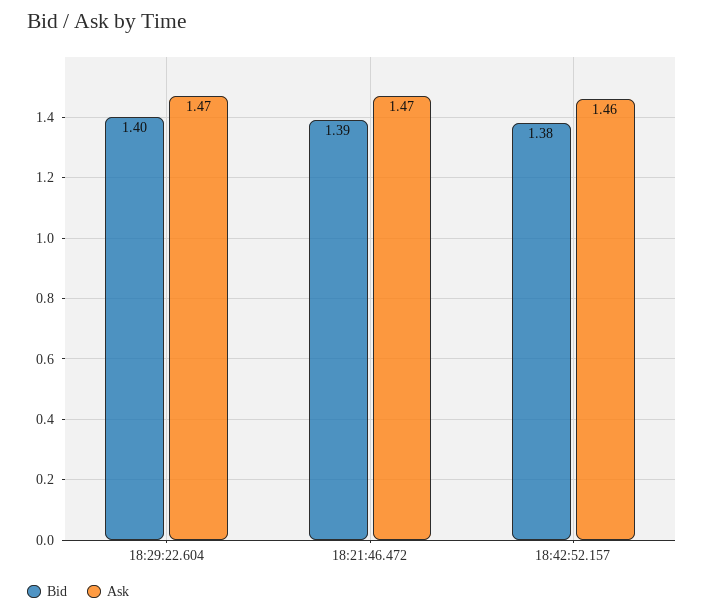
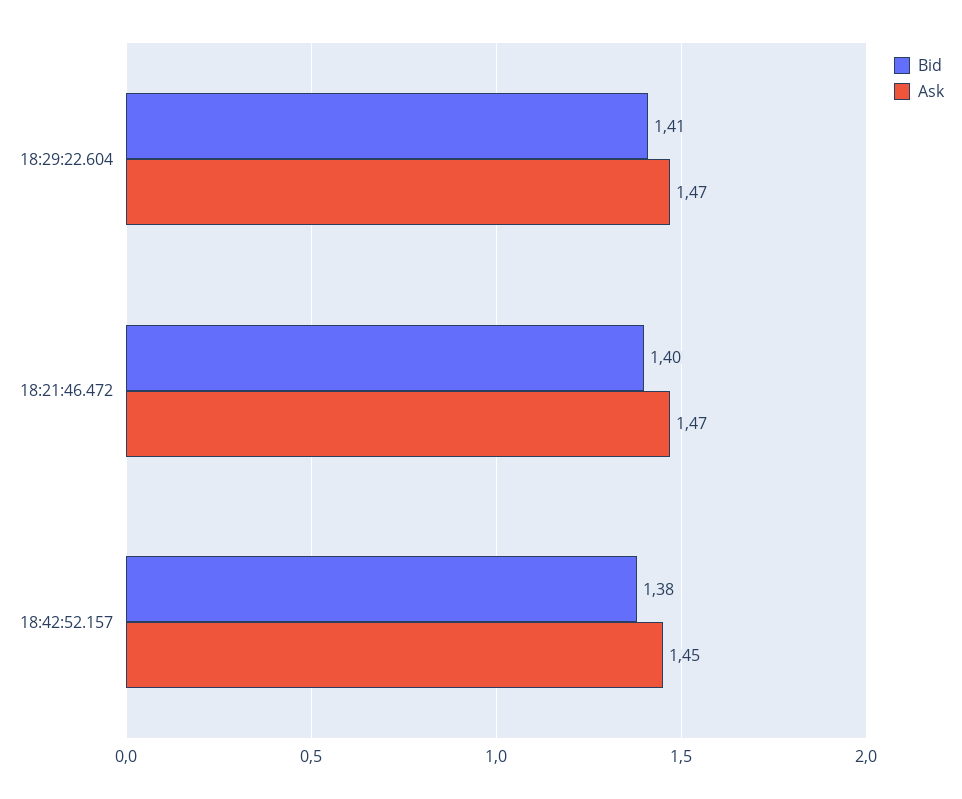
Bid, 18:29:22.604: 1.4 -> 1.41
Bid, 18:21:46.472: 1.39 -> 1.4
Ask, 18:42:52.157: 1.46 -> 1.45

